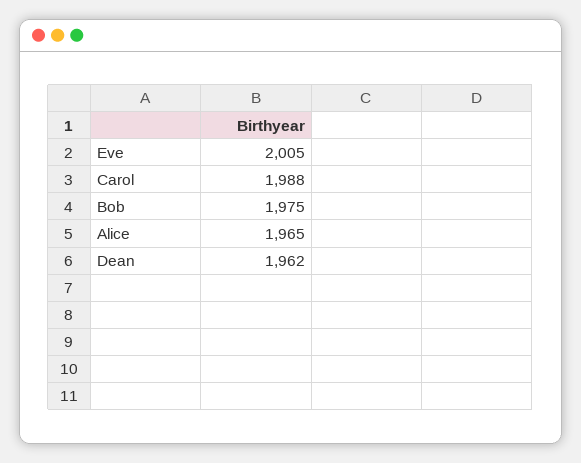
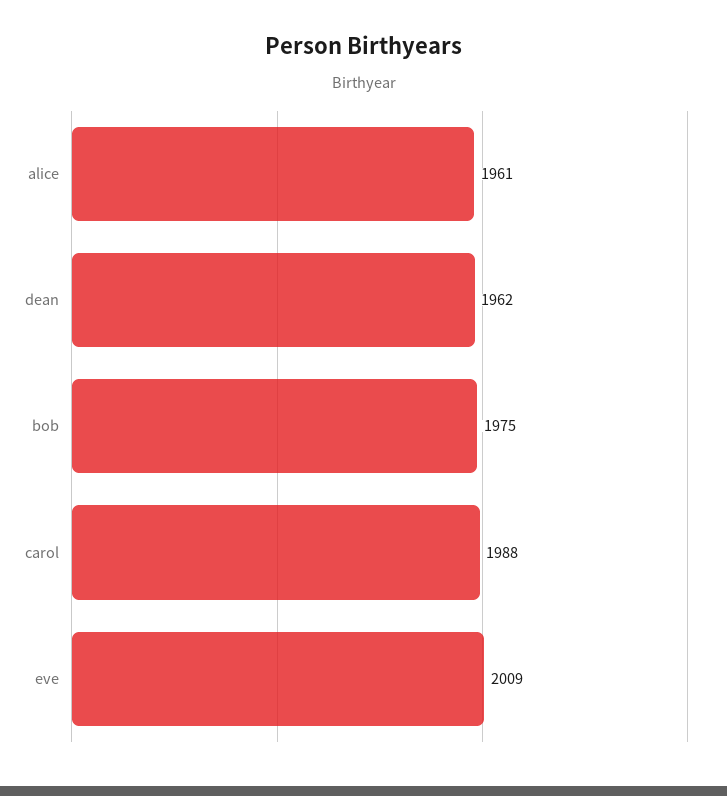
Eve: 2005 -> 2009
Alice: 1965 -> 1961

